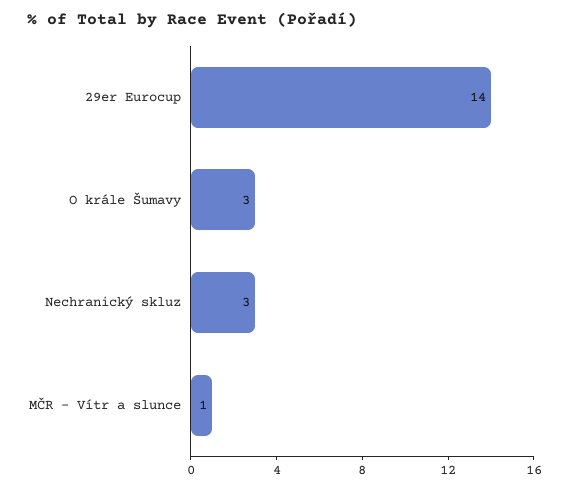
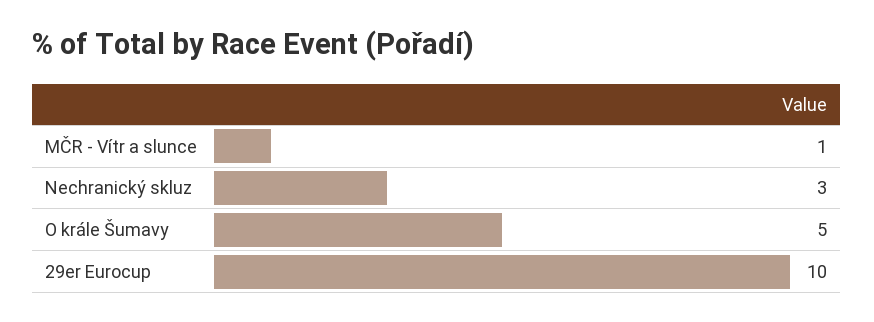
29er Eurocup: 14 -> 10
O krále Šumavy: 3 -> 5

